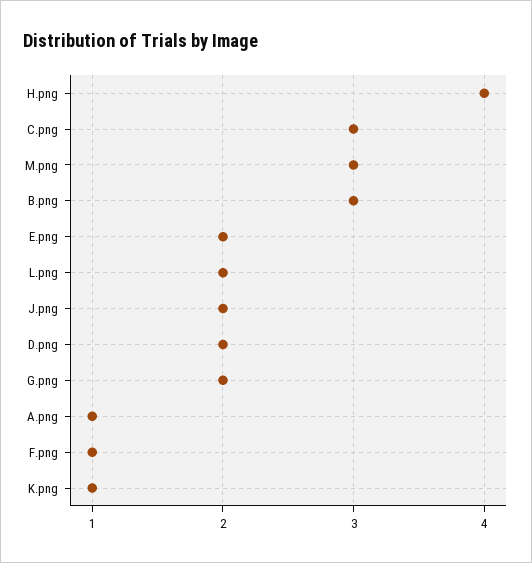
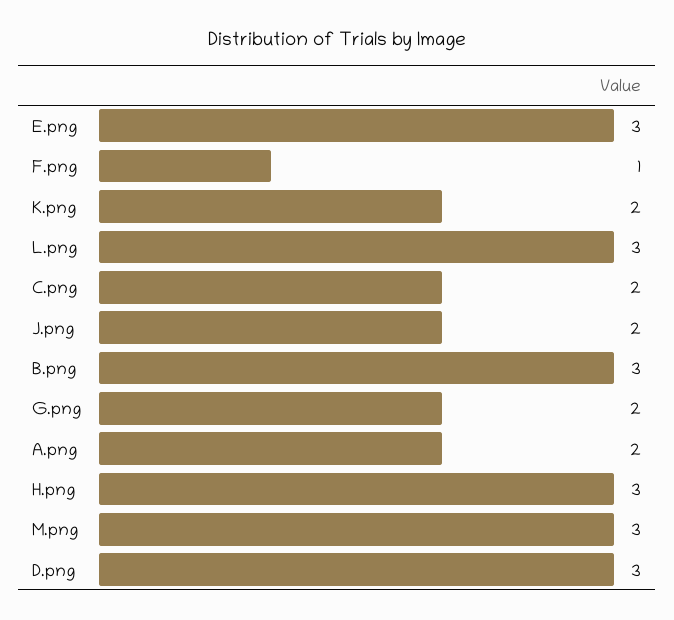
H.png: 4 -> 3
C.png: 3 -> 2
E.png: 2 -> 3
L.png: 2 -> 3
D.png: 2 -> 3
A.png: 1 -> 2
K.png: 1 -> 2

